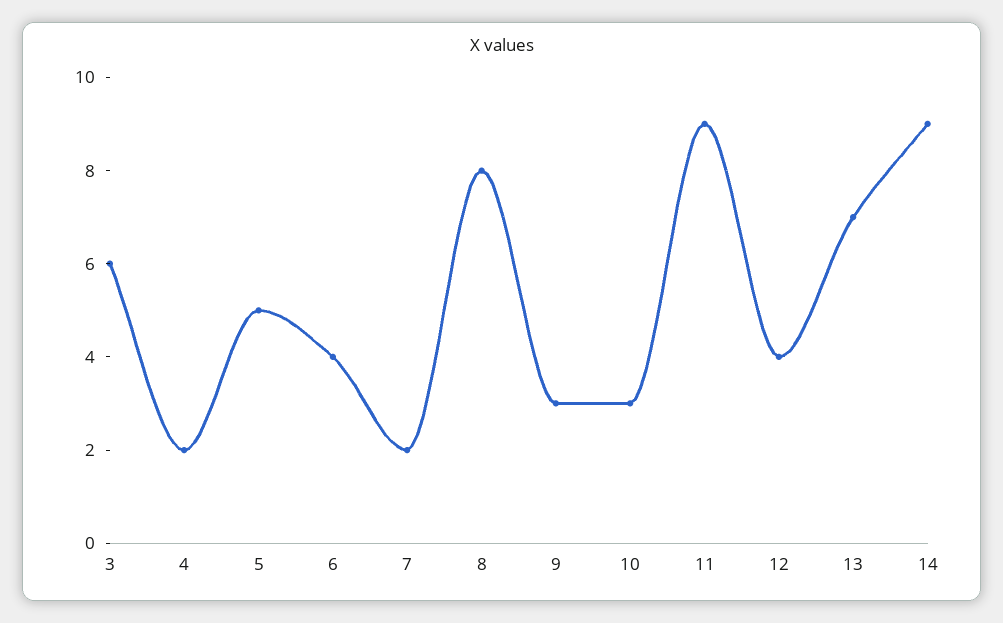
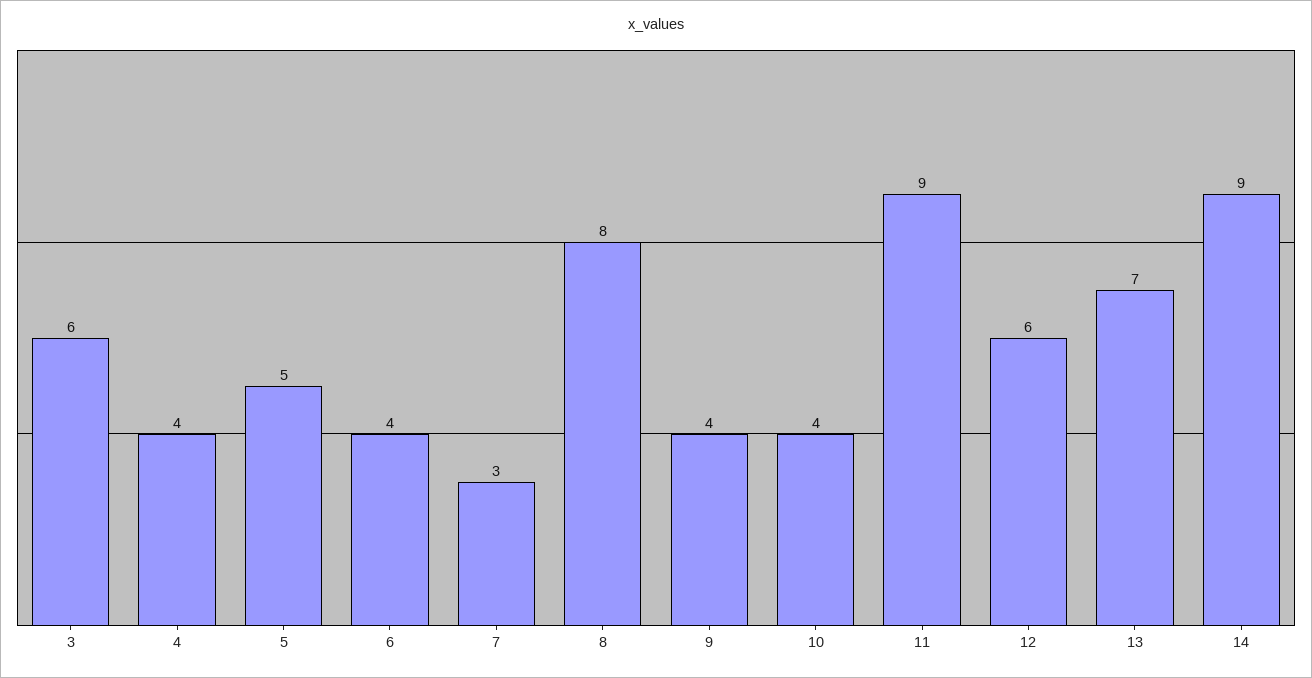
4: 2 -> 4
7: 2 -> 3
9: 3 -> 4
10: 3 -> 4
12: 4 -> 6

